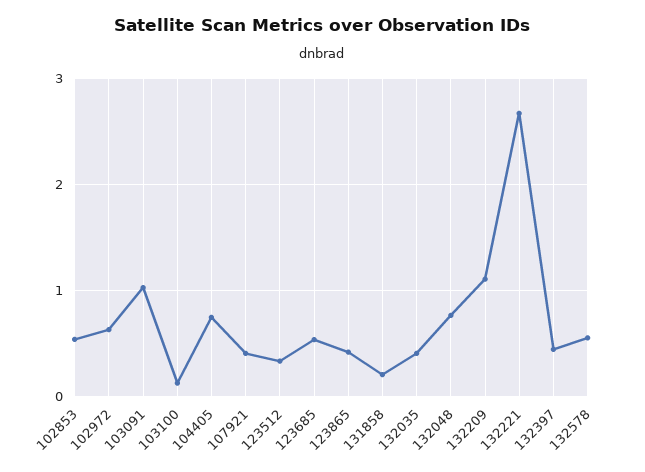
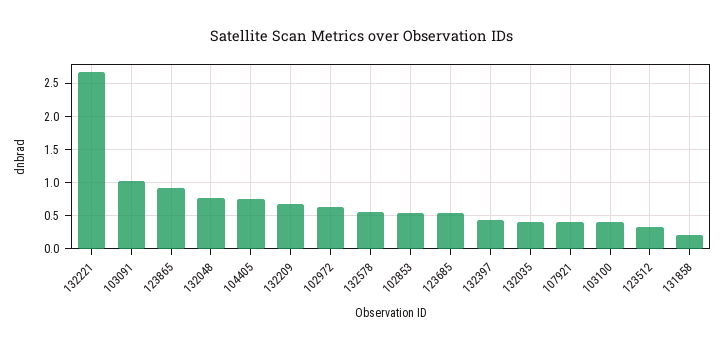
103100: 0.1 -> 0.4
123865: 0.4 -> 0.9
132209: 1.1 -> 0.7

